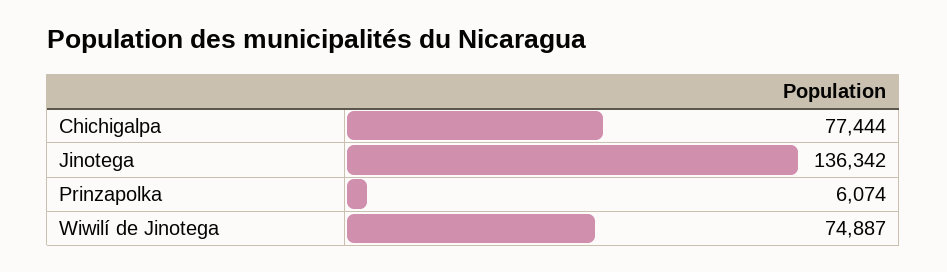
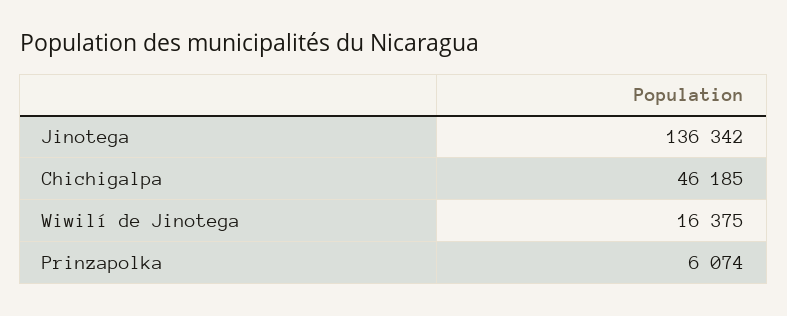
Chichigalpa: 77444 -> 46185
Wiwilí de Jinotega: 74887 -> 16375

